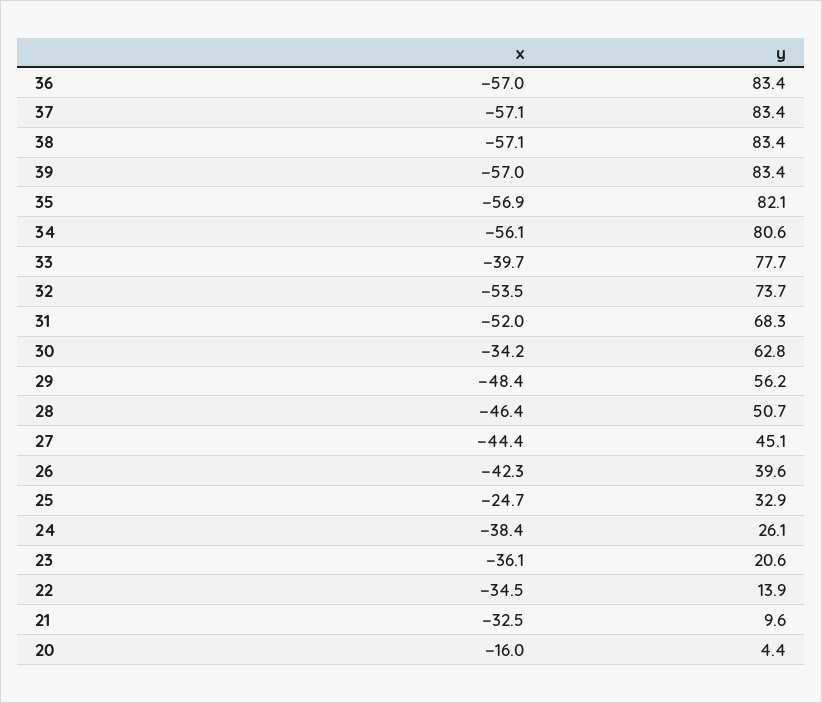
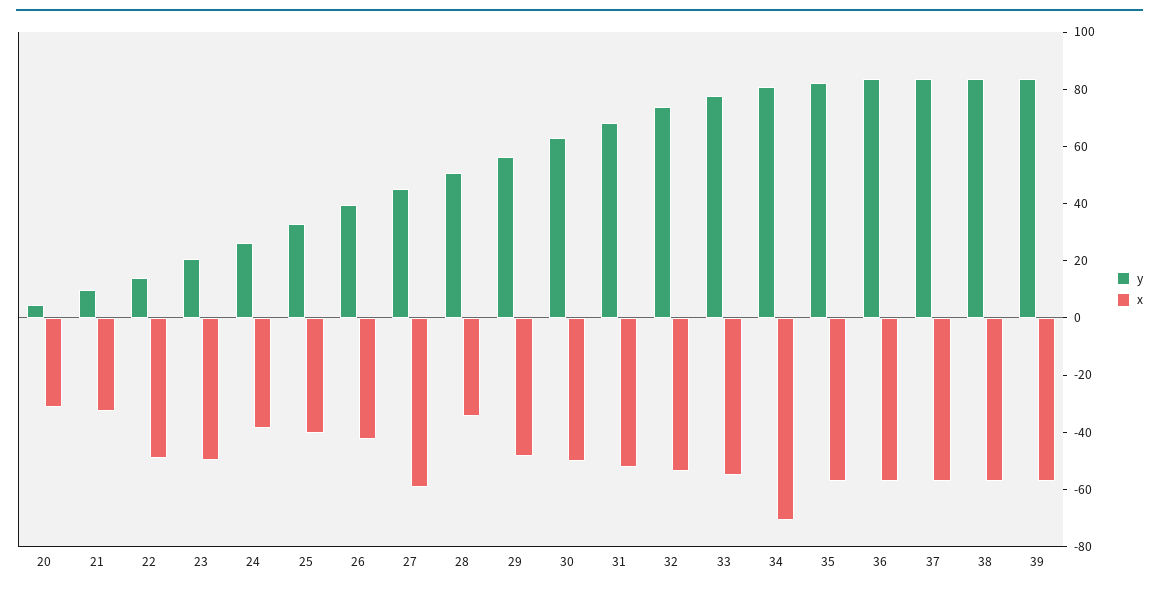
x, 34: -56.1 -> -70
x, 33: -39.7 -> -55
x, 30: -34.2 -> -50
x, 28: -46.4 -> -35
x, 27: -44.4 -> -60
x, 25: -24.7 -> -40
x, 23: -36.1 -> -50
x, 22: -34.5 -> -50
x, 20: -16 -> -30

